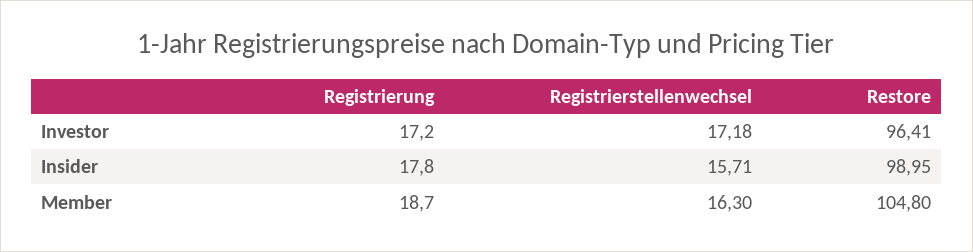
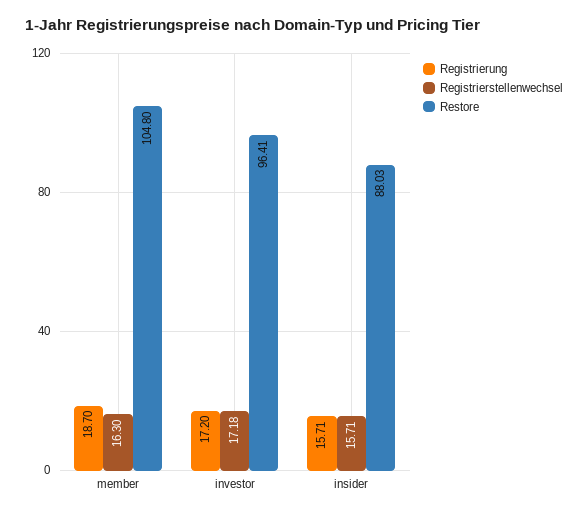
Registrierung, Insider: 17.8 -> 15.71
Restore, Insider: 98.95 -> 88.03

